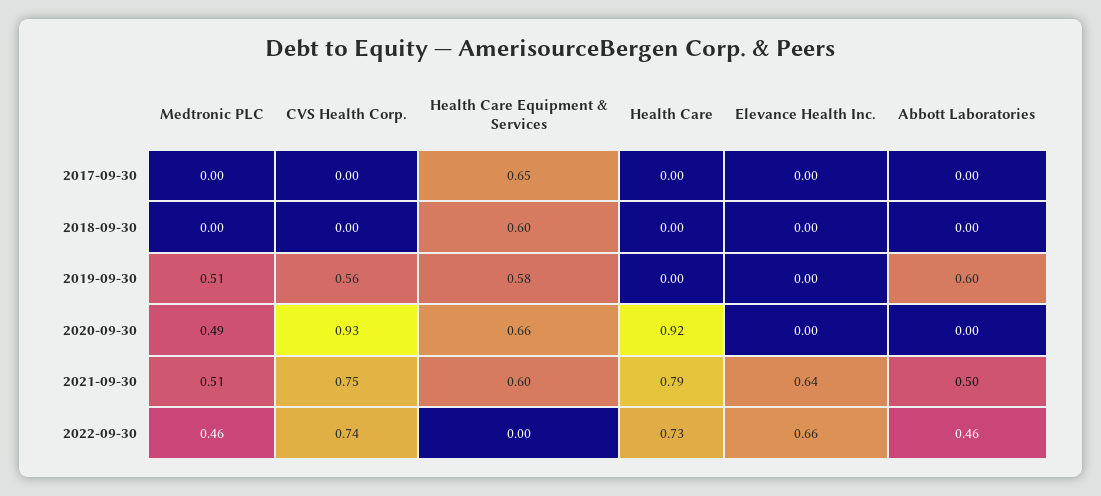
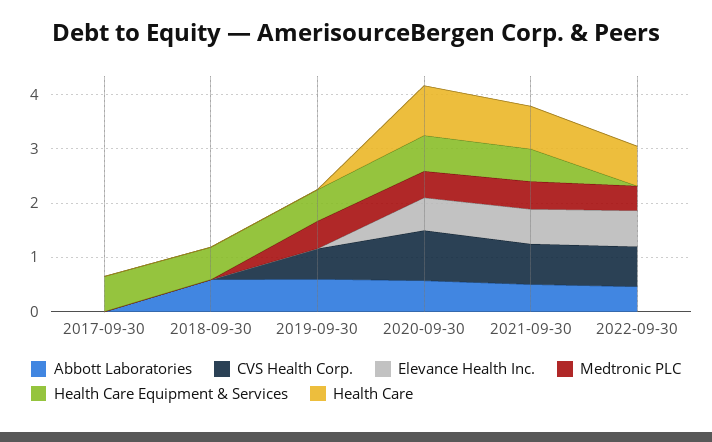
Abbott Laboratories, 2018-09-30: 0 -> 0.6
Elevance Health Inc., 2020-09-30: 0 -> 0.6
Abbott Laboratories, 2020-09-30: 0 -> 0.6

